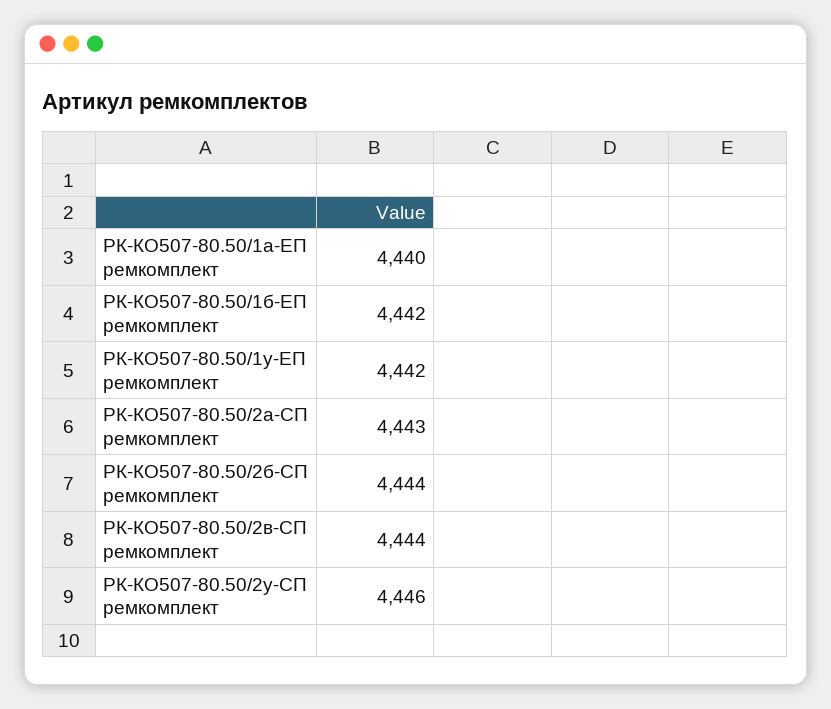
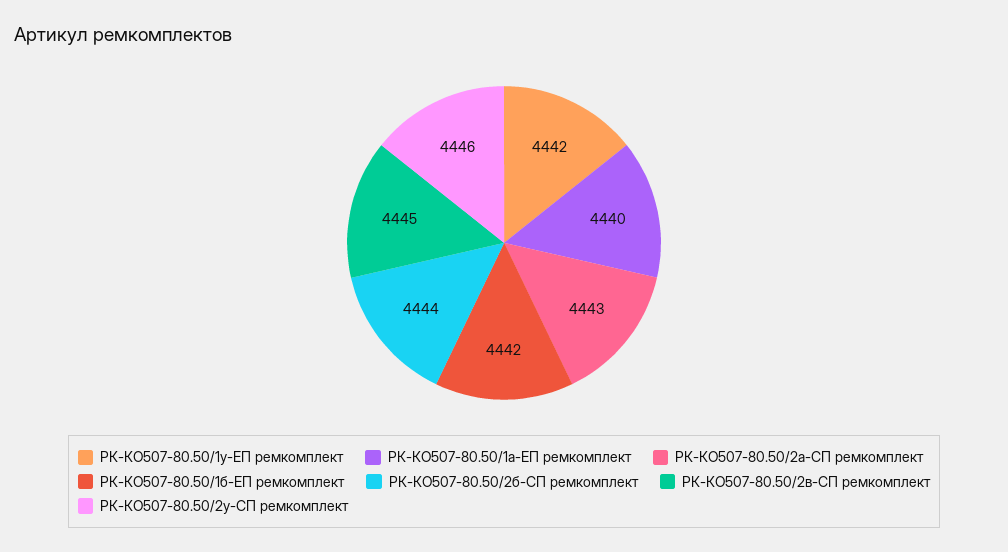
РК-КО507-80.50/2в-СП ремкомплект: 4444 -> 4445

